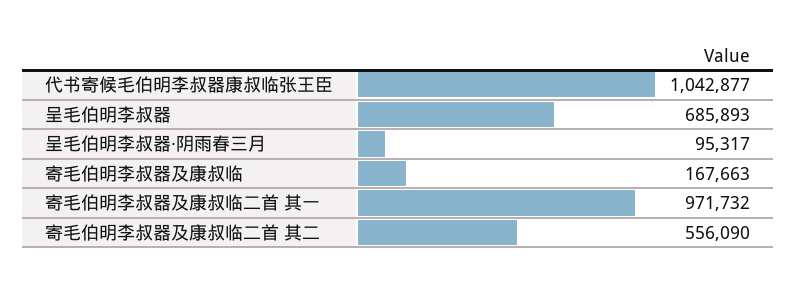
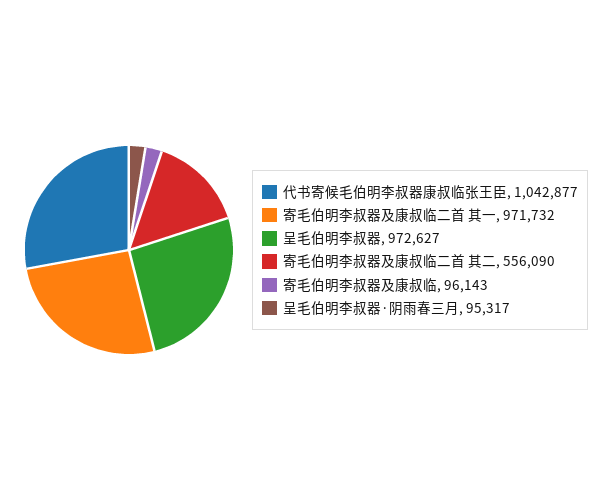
呈毛伯明李叔器: 685893 -> 972627
寄毛伯明李叔器及康叔临: 167663 -> 96143

